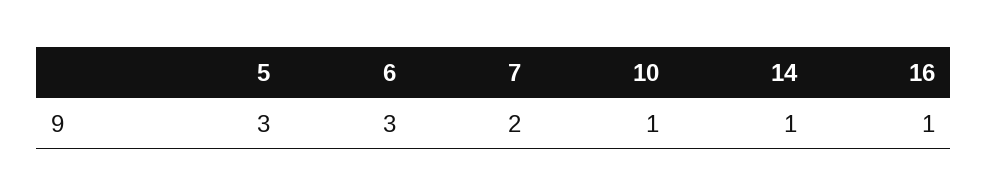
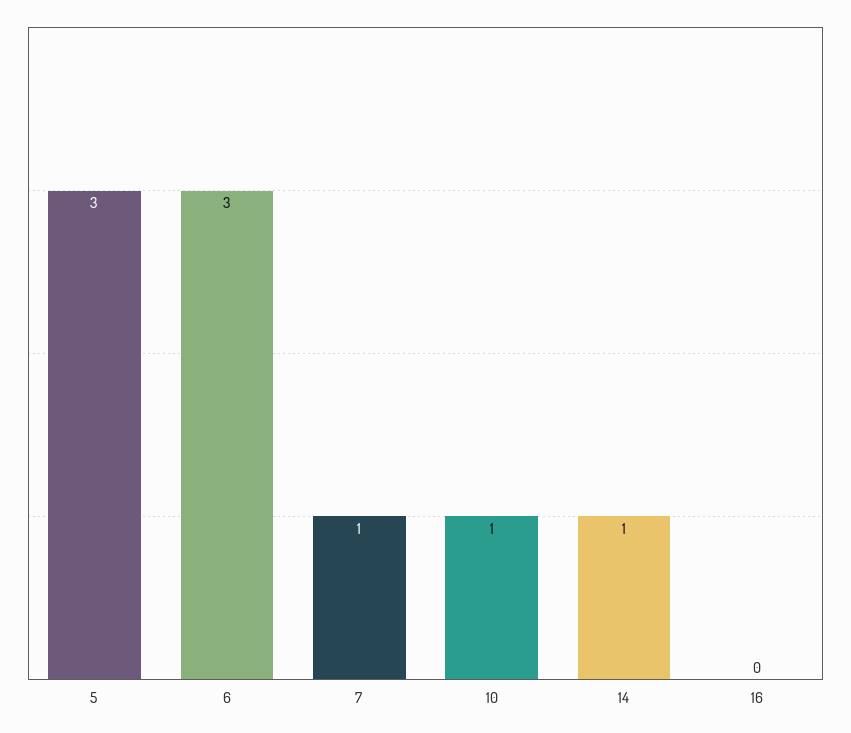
7: 2 -> 1
16: 1 -> 0

